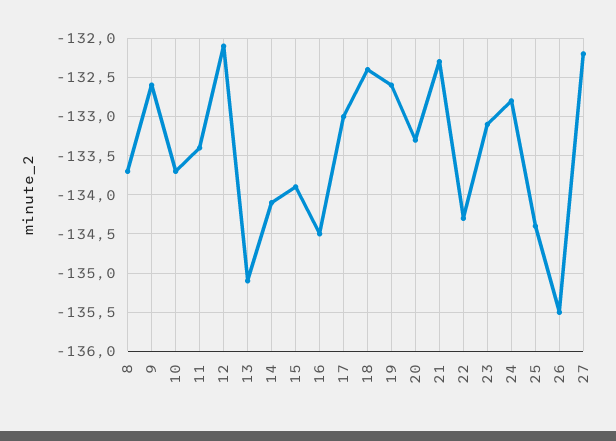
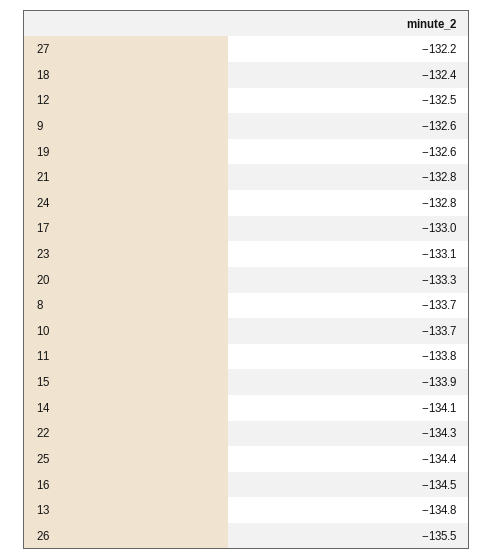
11: -133.4 -> -133.8
12: -132.1 -> -132.5
13: -135.1 -> -134.8
21: -132.3 -> -132.8

